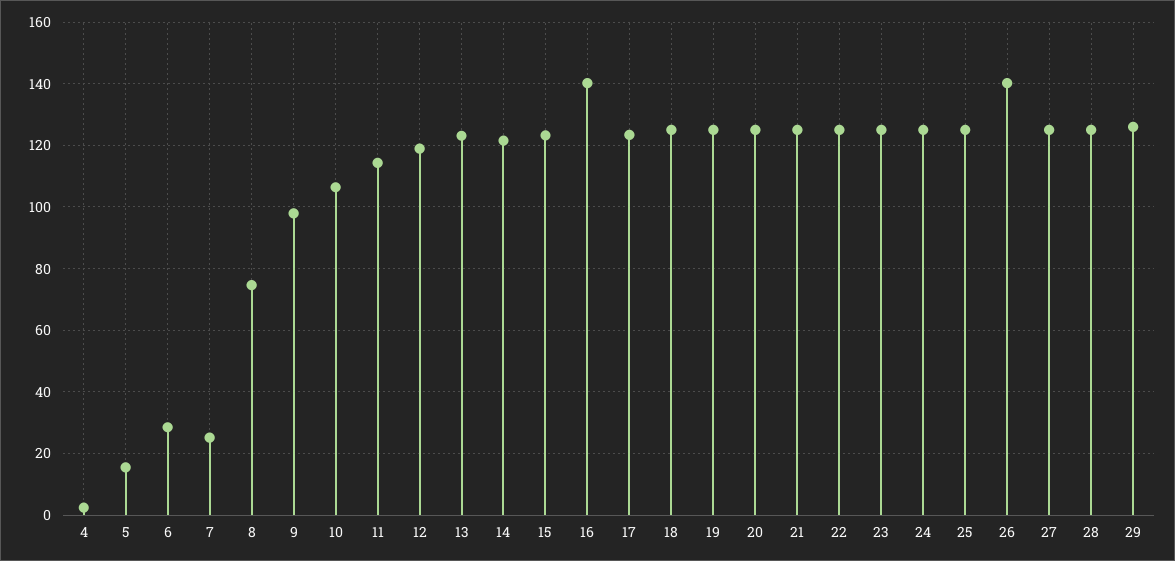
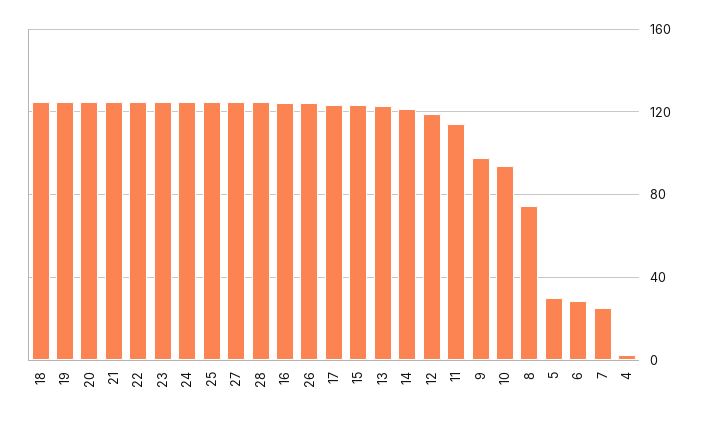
5: 16 -> 30
10: 106 -> 95
16: 140 -> 125
26: 140 -> 125
29: 126 -> none

